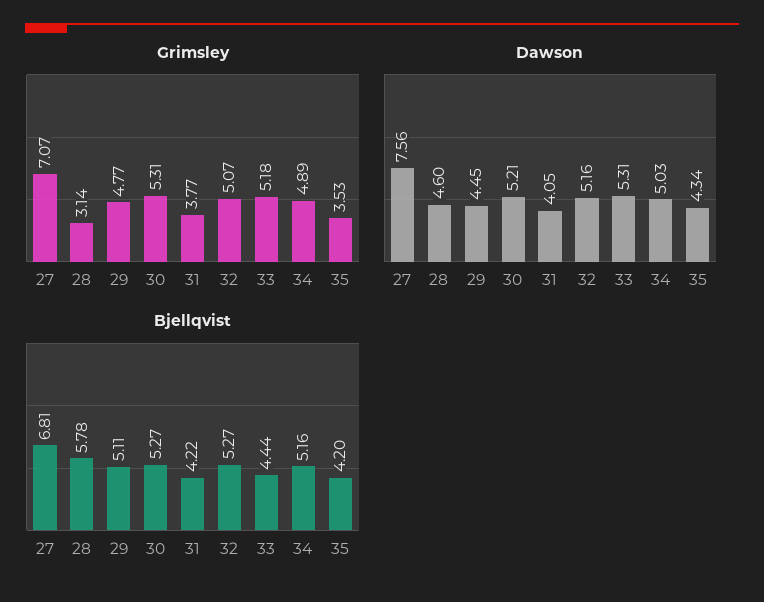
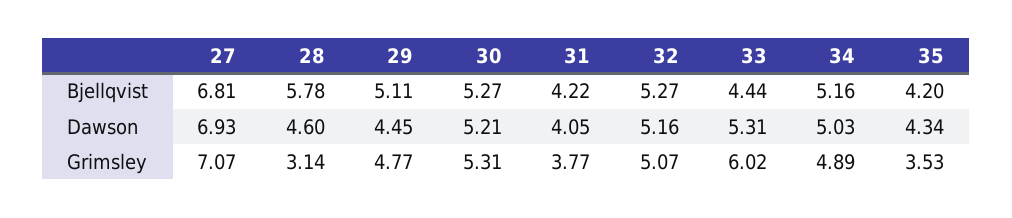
Grimsley, 33: 5.18 -> 6.02
Dawson, 27: 7.56 -> 6.93

